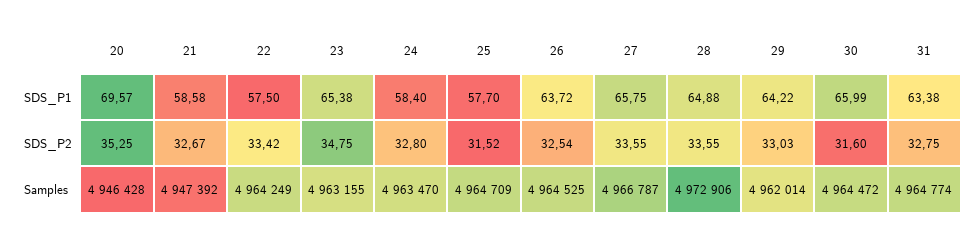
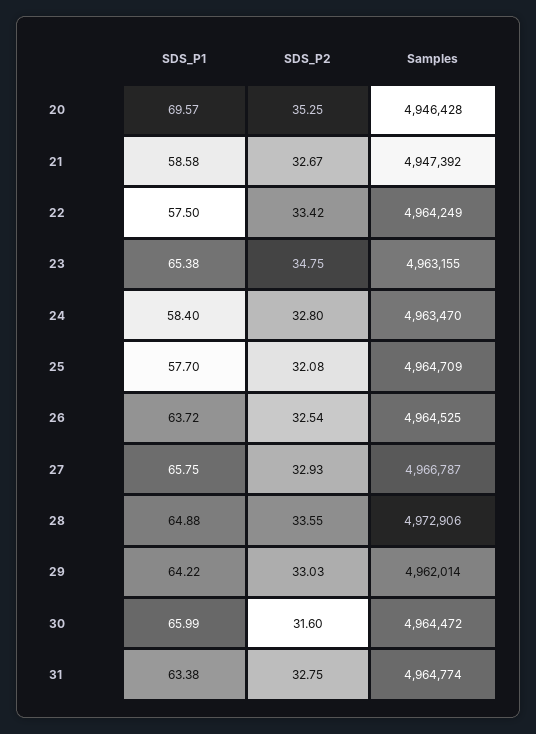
25, SDS_P2: 31.52 -> 32.08
27, SDS_P2: 33.55 -> 32.93

